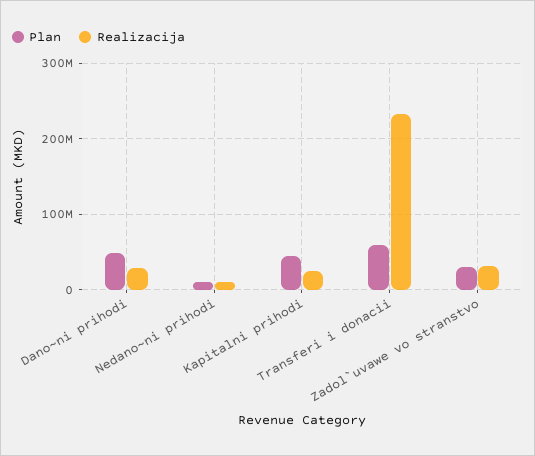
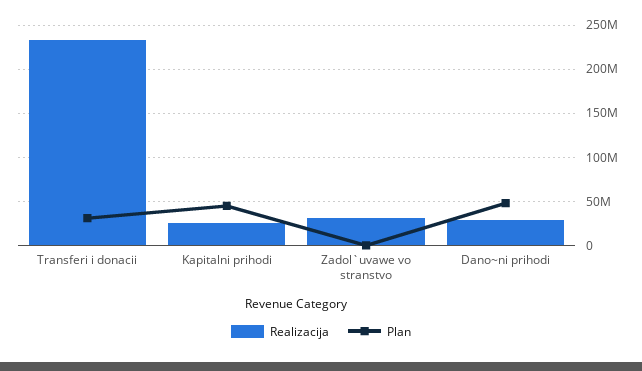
Plan, Nedano~ni prihodi: 10000000 -> none
Realizacija, Nedano~ni prihodi: 10000000 -> none
Plan, Transferi i donacii: 60000000 -> 30000000
Plan, Zadol`uvawe vo stranstvo: 30000000 -> 0

